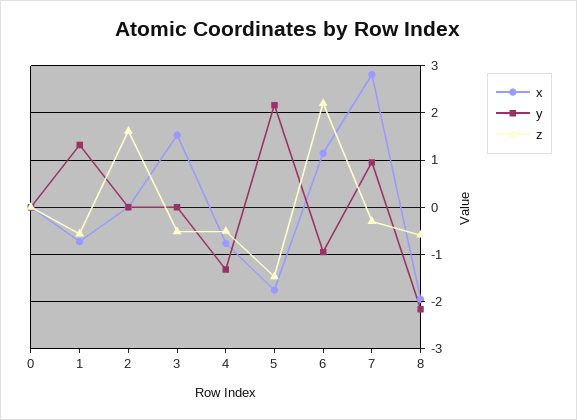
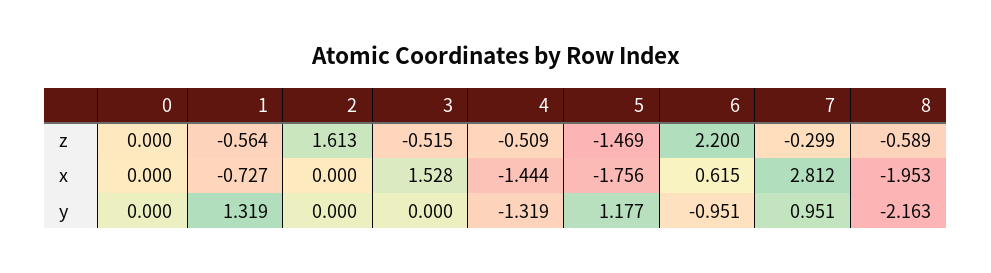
x, 4: -0.8 -> -1.444
y, 5: 2.2 -> 1.177
x, 6: 1.2 -> 0.615

